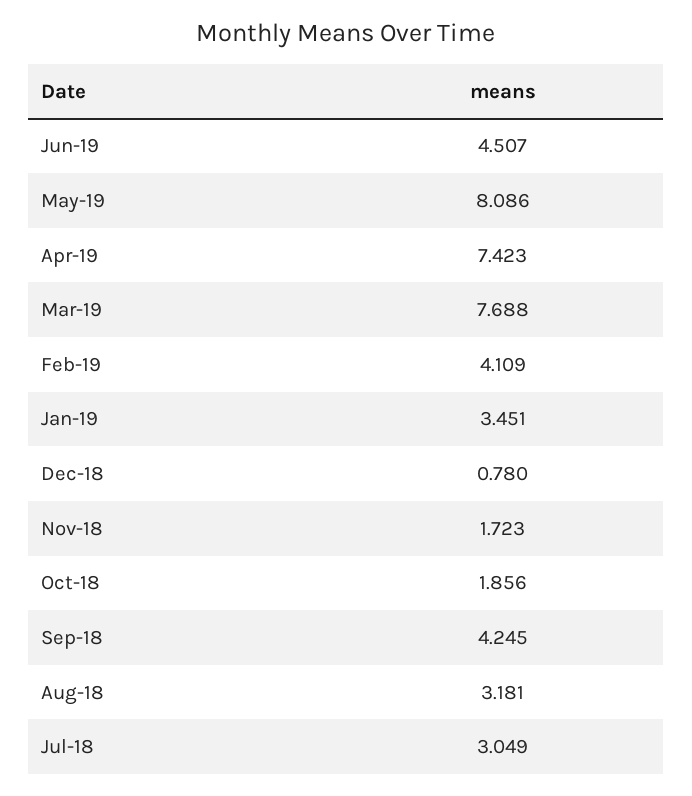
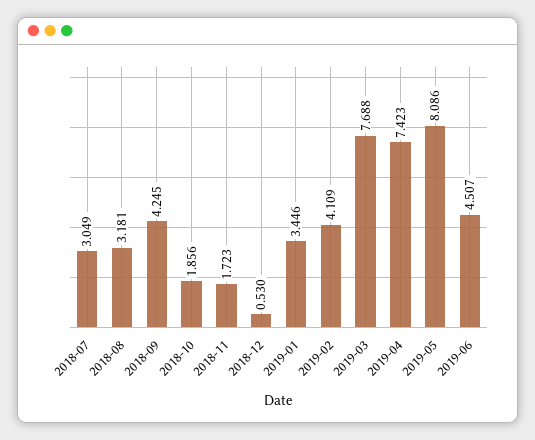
Jan-19: 3.451 -> 3.446
Dec-18: 0.78 -> 0.53

